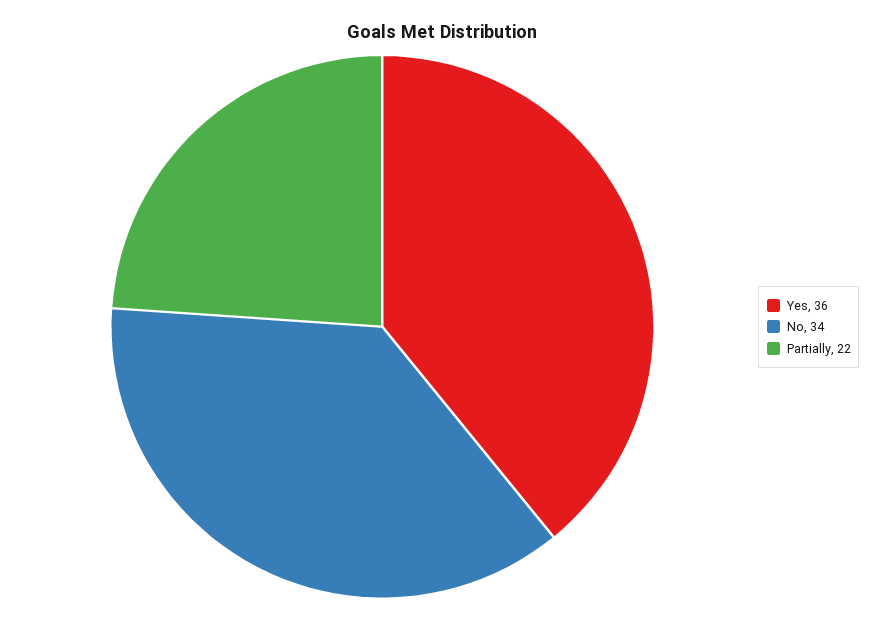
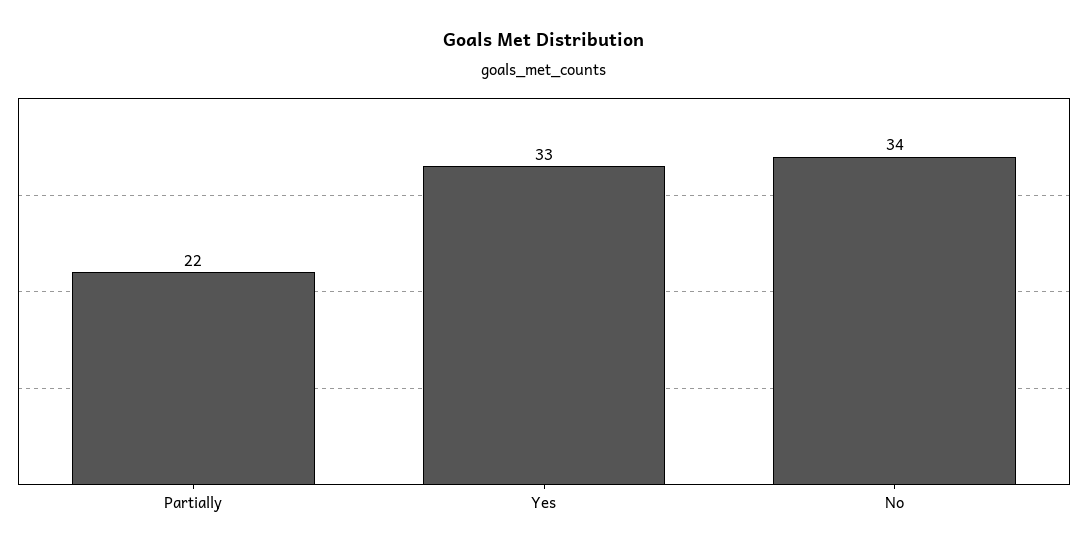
Yes: 36 -> 33

